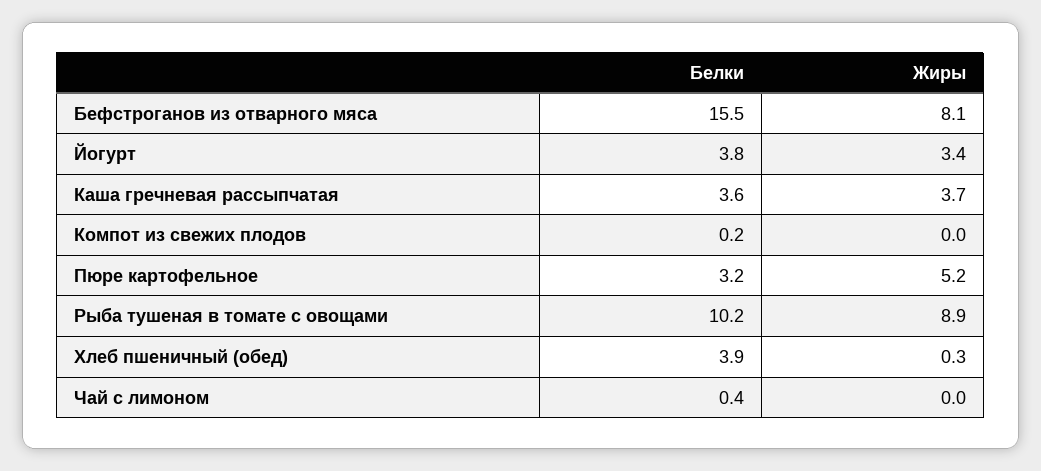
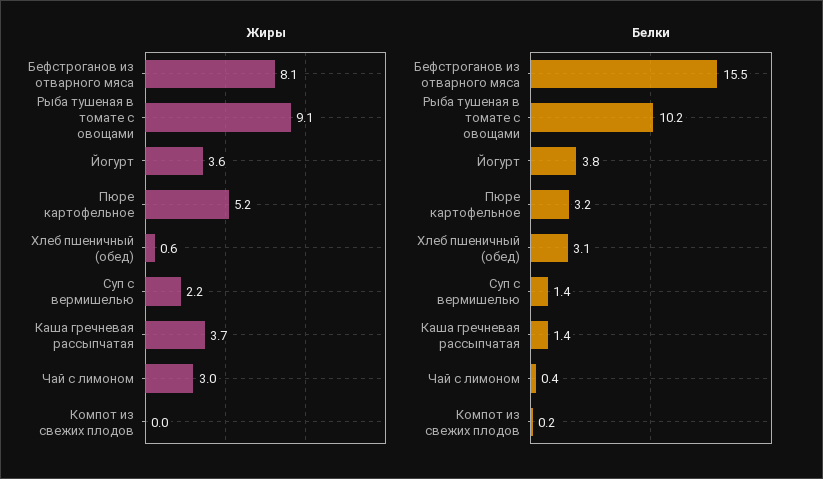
Жиры, Йогурт: 3.4 -> 3.6
Белки, Каша гречневая рассыпчатая: 3.6 -> 1.4
Жиры, Рыба тушеная в томате с овощами: 8.9 -> 9.1
Белки, Хлеб пшеничный (обед): 3.9 -> 3.1
Жиры, Хлеб пшеничный (обед): 0.3 -> 0.6
Жиры, Чай с лимоном: 0 -> 3
Жиры, Суп с вермишелью: none -> 2.2
Белки, Суп с вермишелью: none -> 1.4

